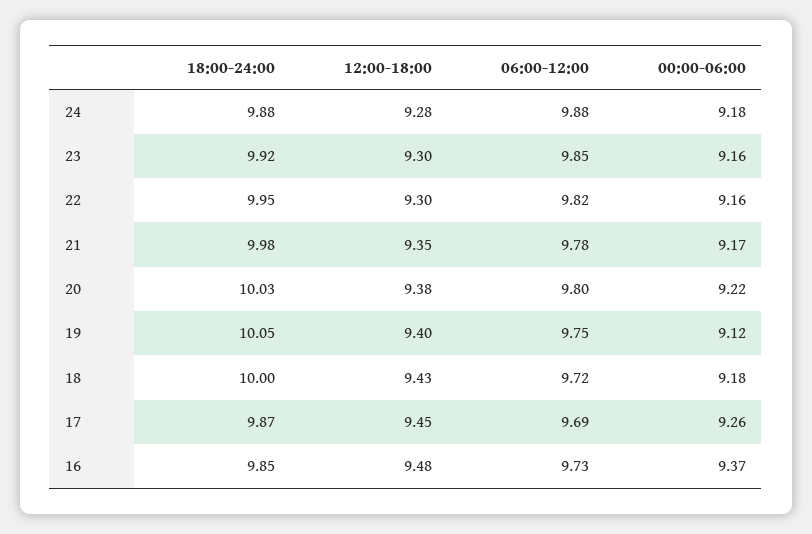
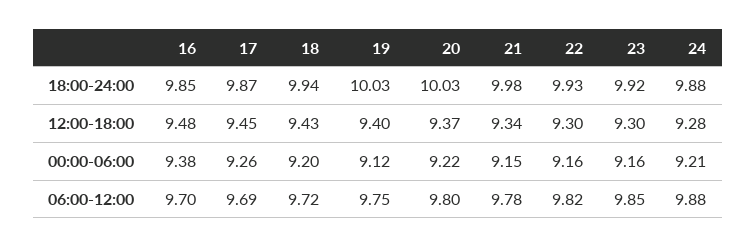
00:00-06:00, 24: 9.18 -> 9.21
18:00-24:00, 22: 9.95 -> 9.93
12:00-18:00, 21: 9.35 -> 9.34
00:00-06:00, 21: 9.17 -> 9.15
12:00-18:00, 20: 9.38 -> 9.37
18:00-24:00, 19: 10.05 -> 10.03
18:00-24:00, 18: 10 -> 9.94
00:00-06:00, 18: 9.18 -> 9.2
06:00-12:00, 16: 9.73 -> 9.7
00:00-06:00, 16: 9.37 -> 9.38

